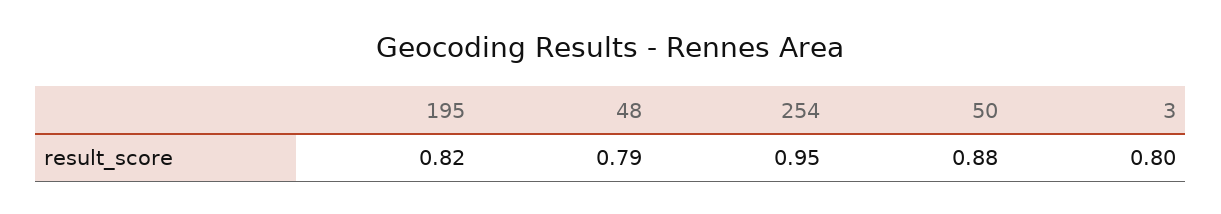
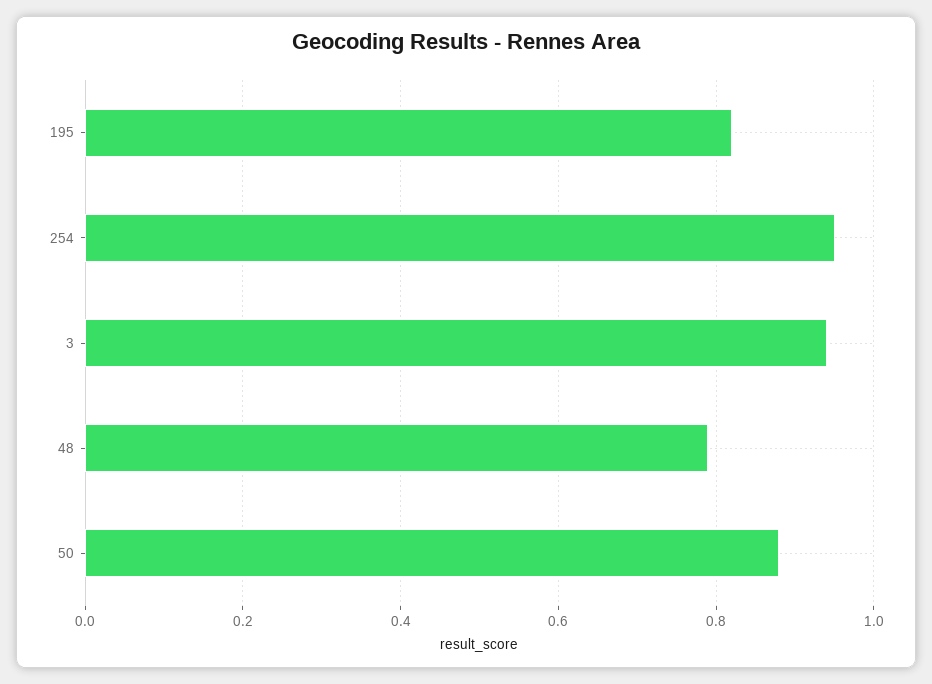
3: 0.8 -> 0.95

